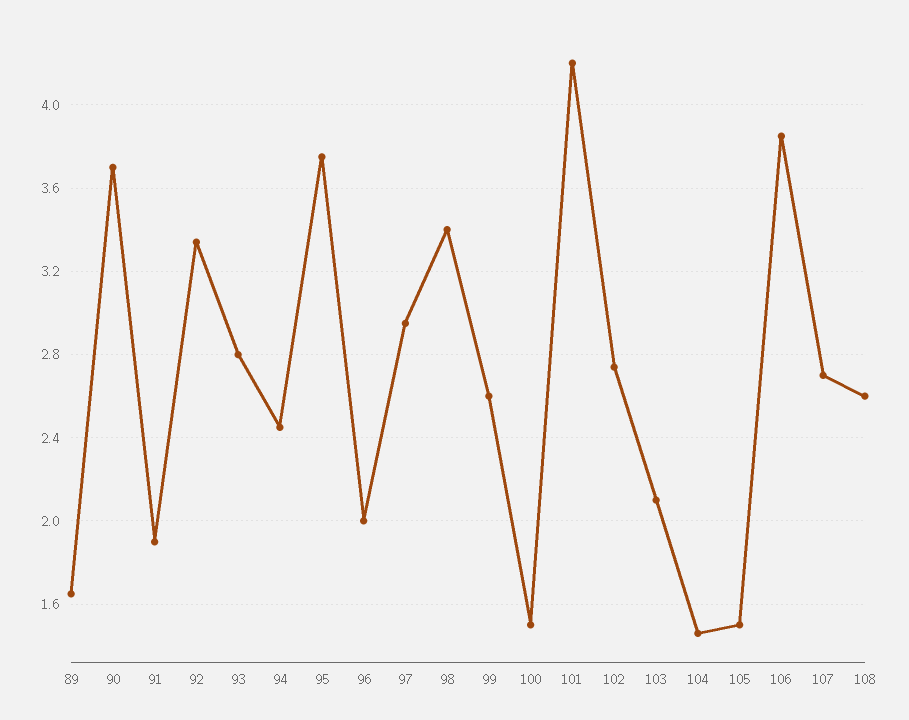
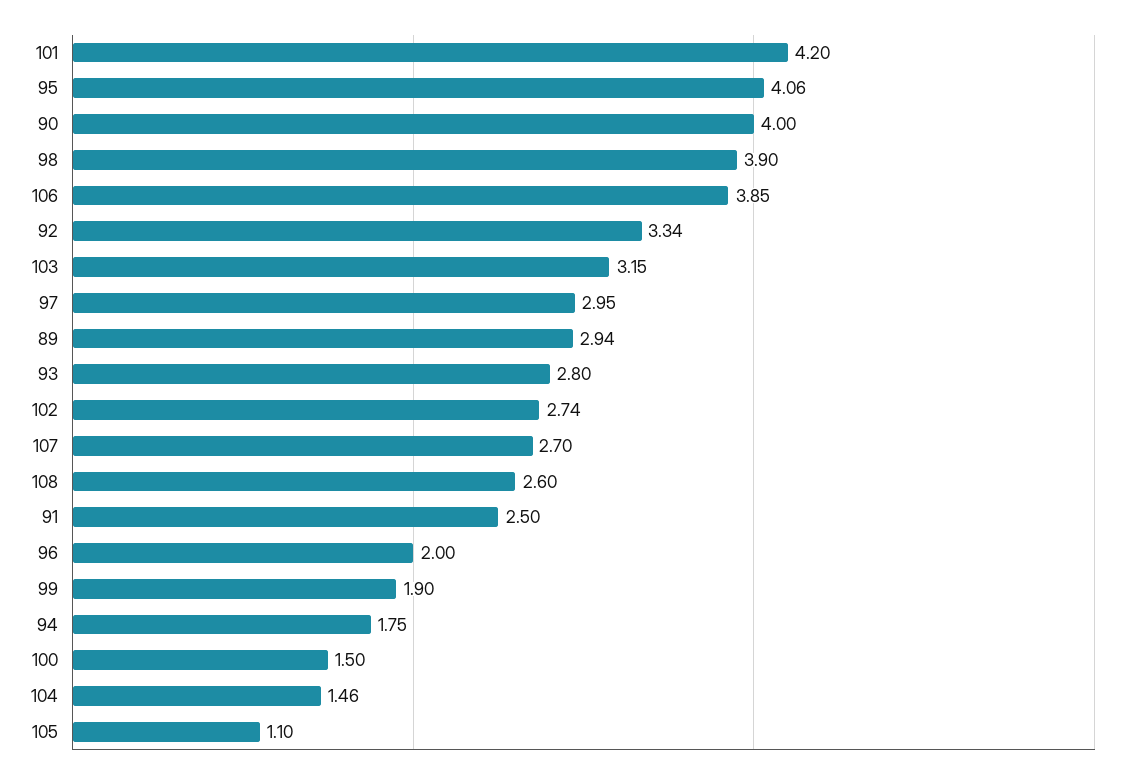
89: 1.65 -> 2.94
90: 3.7 -> 4
91: 1.9 -> 2.5
94: 2.45 -> 1.75
95: 3.75 -> 4.06
98: 3.4 -> 3.9
99: 2.6 -> 1.9
103: 2.1 -> 3.15
105: 1.5 -> 1.1

